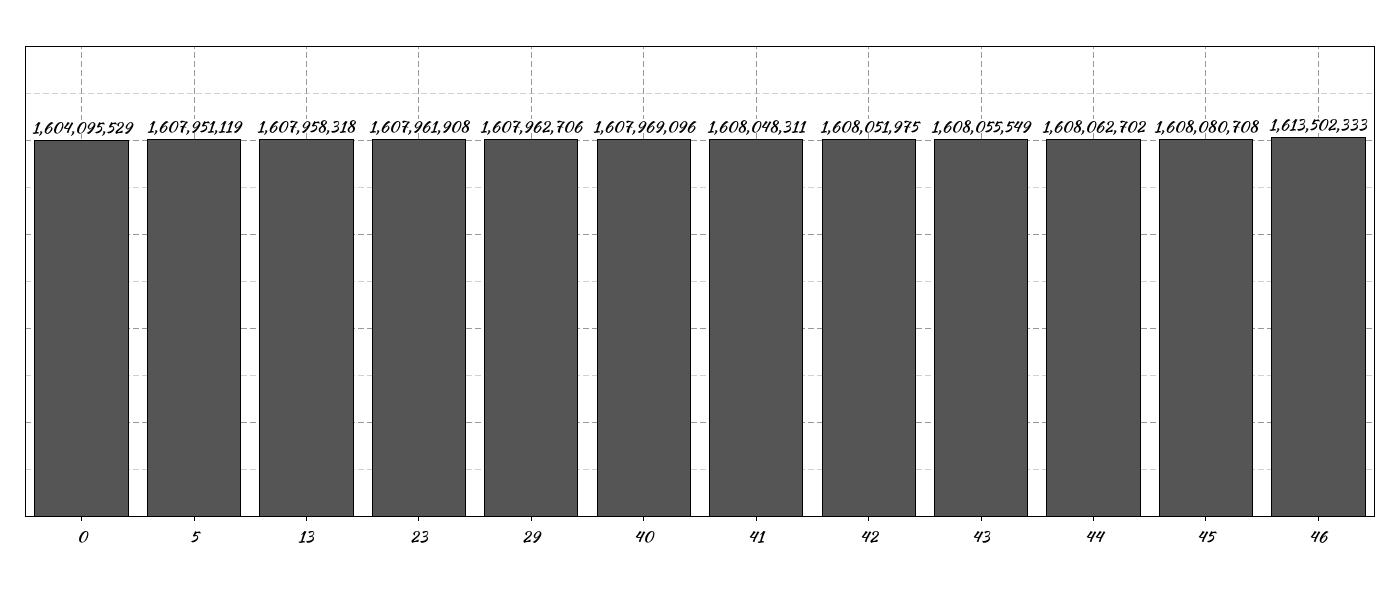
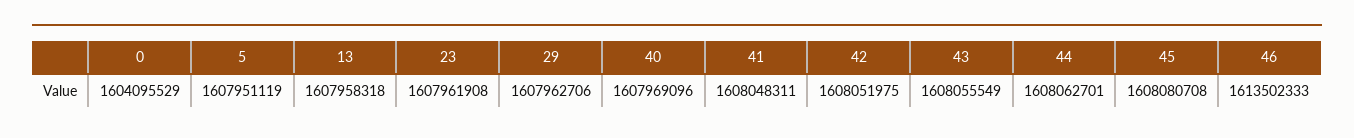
44: 1608062702 -> 1608062701

